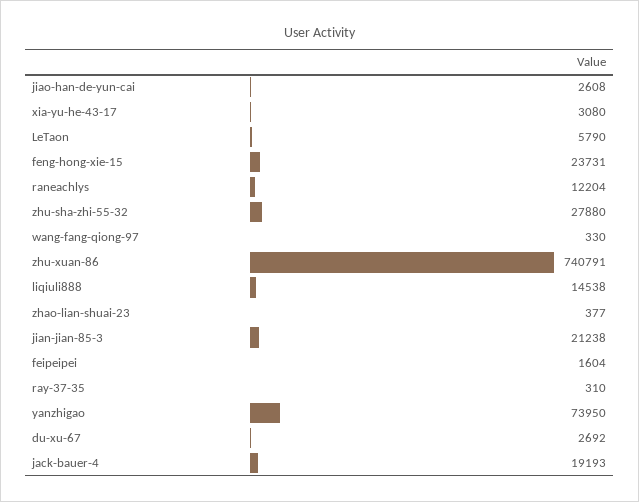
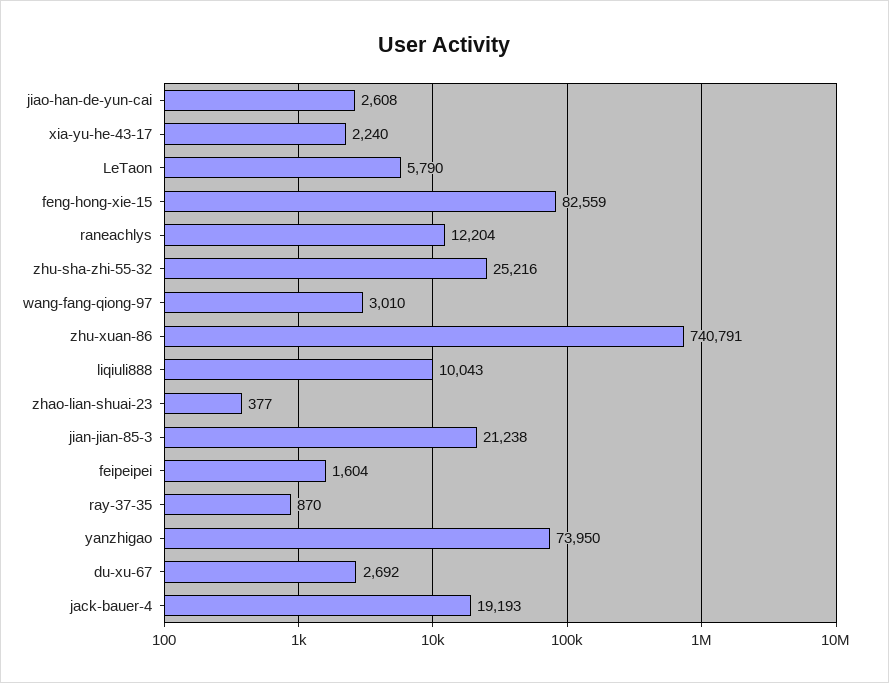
xia-yu-he-43-17: 3080 -> 2240
feng-hong-xie-15: 23731 -> 82559
zhu-sha-zhi-55-32: 27880 -> 25216
wang-fang-qiong-97: 330 -> 3010
liqiuli888: 14538 -> 10043
ray-37-35: 310 -> 870

